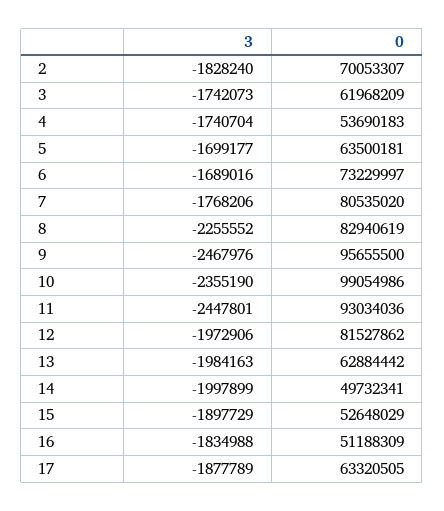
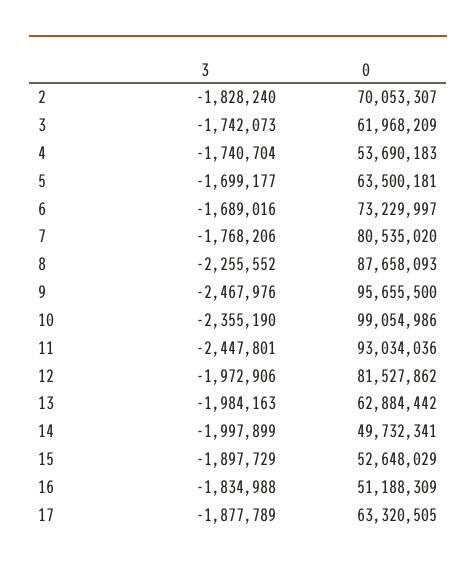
0, 8: 82940619 -> 87658093

